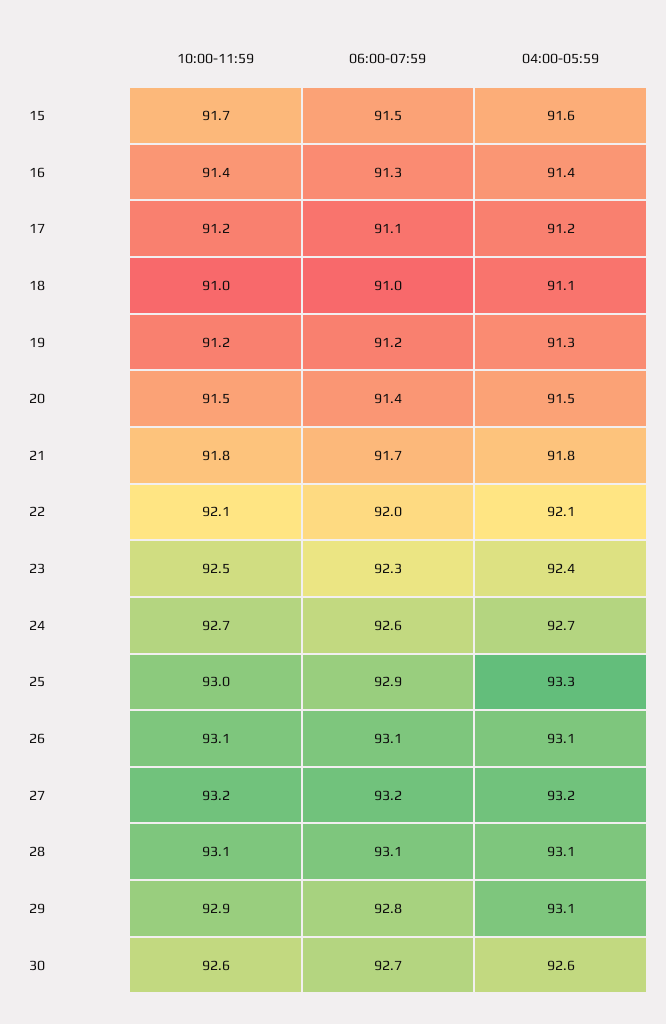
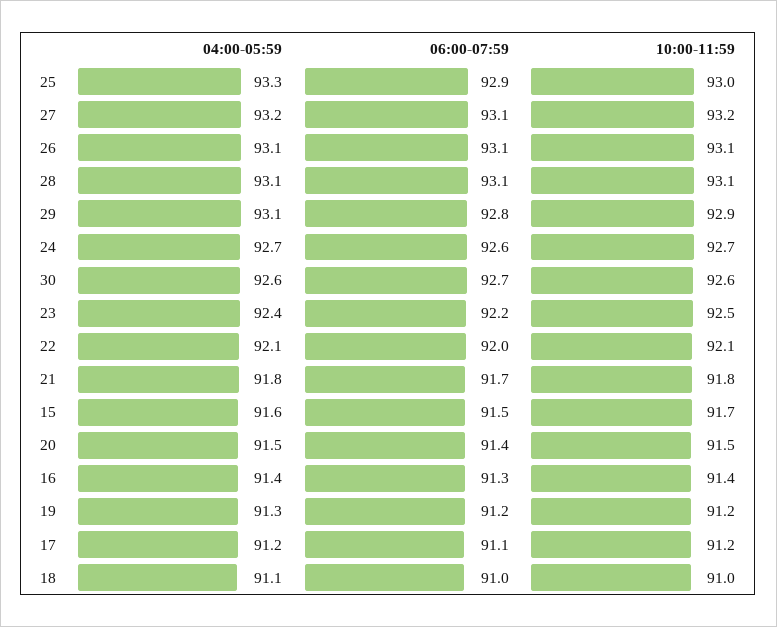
06:00-07:59, 23: 92.3 -> 92.2
06:00-07:59, 27: 93.2 -> 93.1

